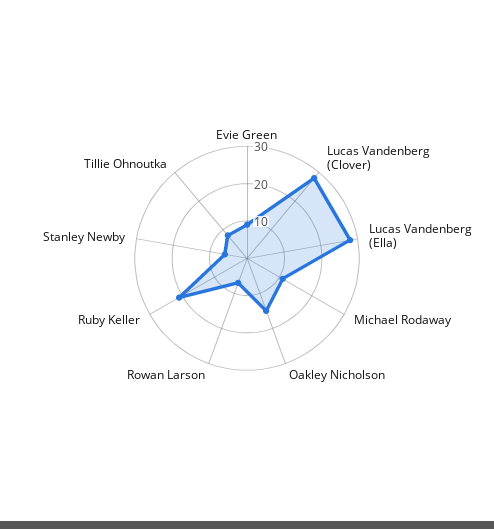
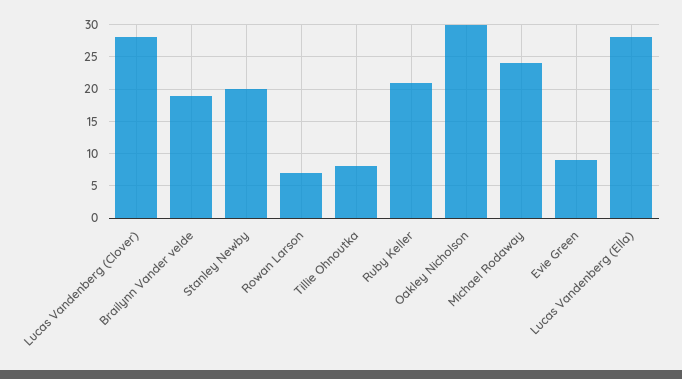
Michael Rodaway: 10 -> 24
Oakley Nicholson: 15 -> 30
Stanley Newby: 5 -> 20
Brailynn Vander velde: none -> 19

